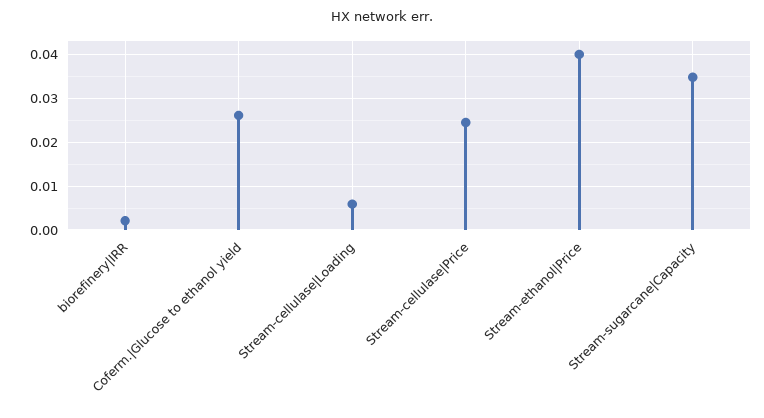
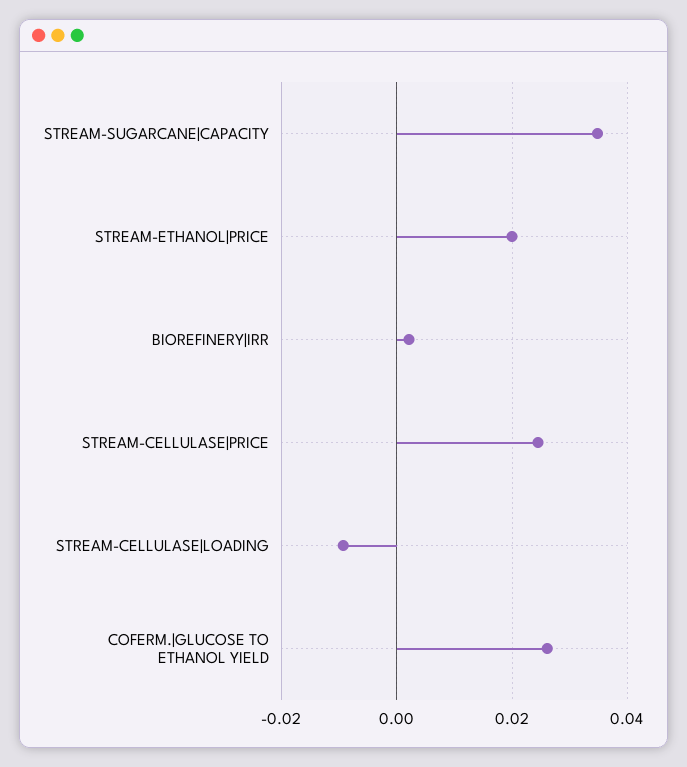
Stream-cellulase|Loading: 0.006 -> -0.01
Stream-ethanol|Price: 0.04 -> 0.02

